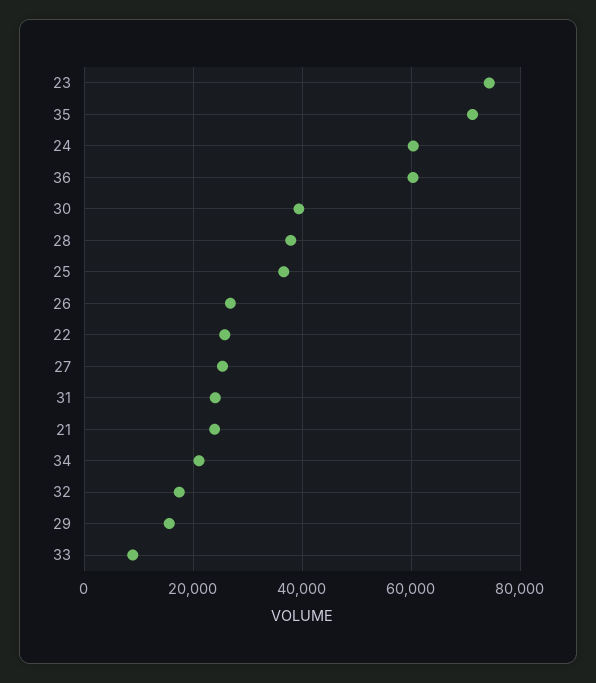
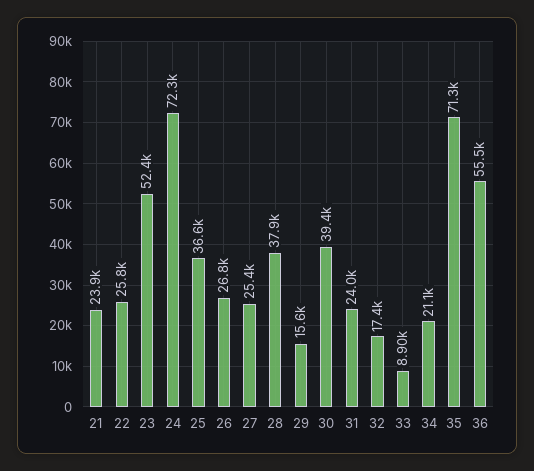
23: 74000 -> 52400
24: 60000 -> 72300
36: 60000 -> 55500

